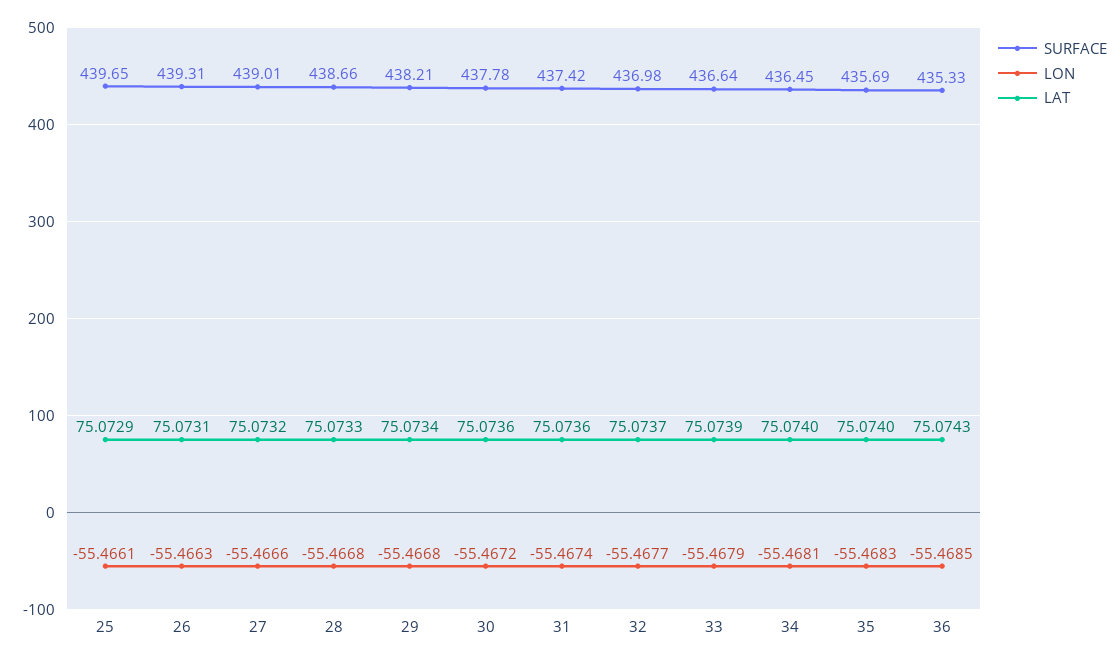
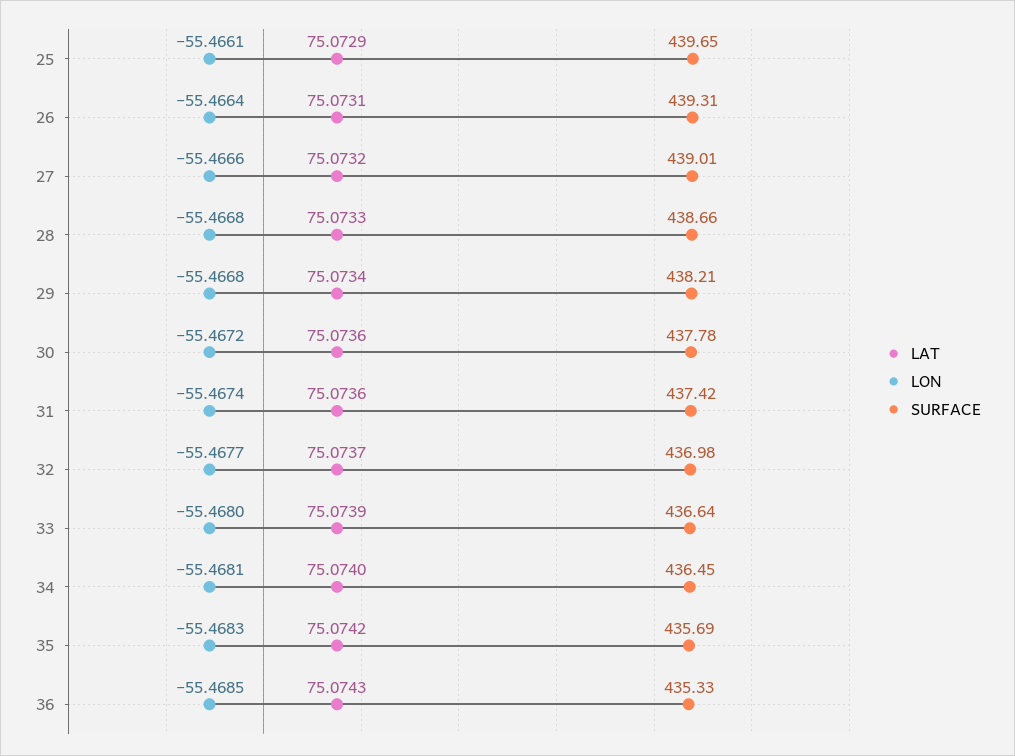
LON, 26: -55.4663 -> -55.4664
LON, 33: -55.4679 -> -55.468
LAT, 35: 75.074 -> 75.0742

